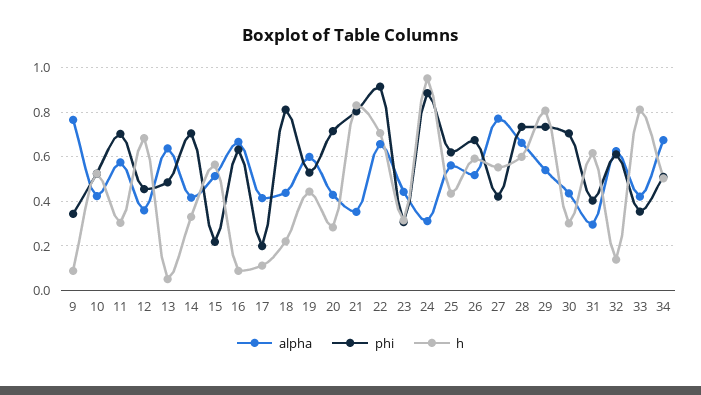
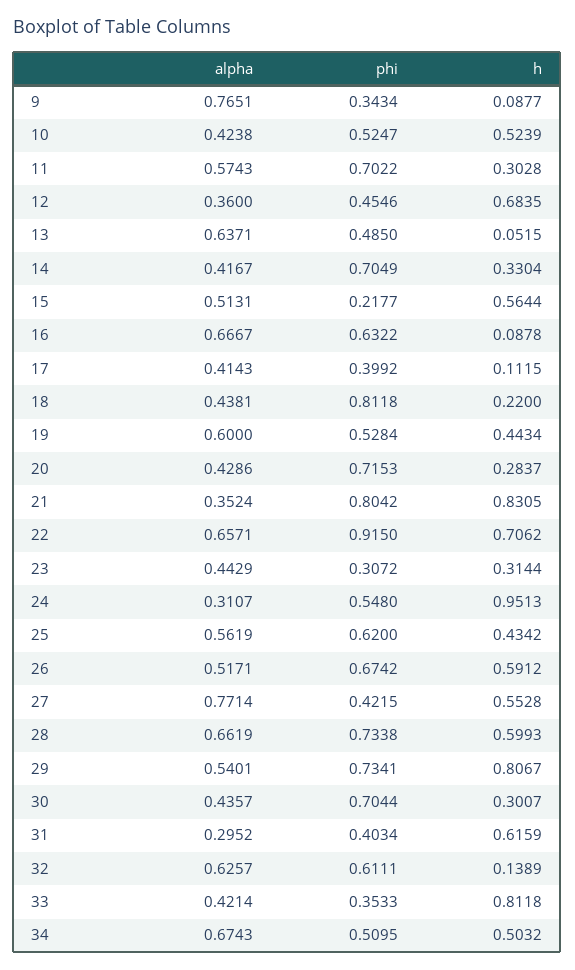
phi, 17: 0.2 -> 0.3992
phi, 24: 0.9 -> 0.548

